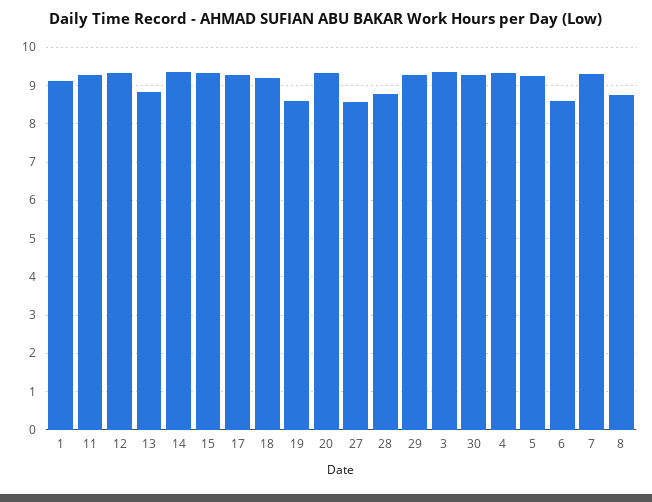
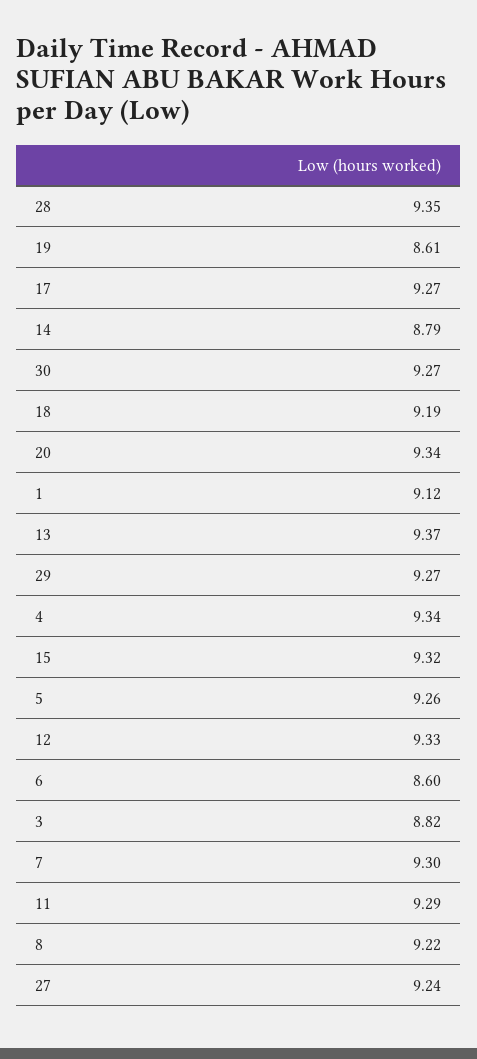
13: 8.8 -> 9.37
14: 9.4 -> 8.79
27: 8.6 -> 9.24
28: 8.8 -> 9.35
3: 9.4 -> 8.82
8: 8.8 -> 9.22

